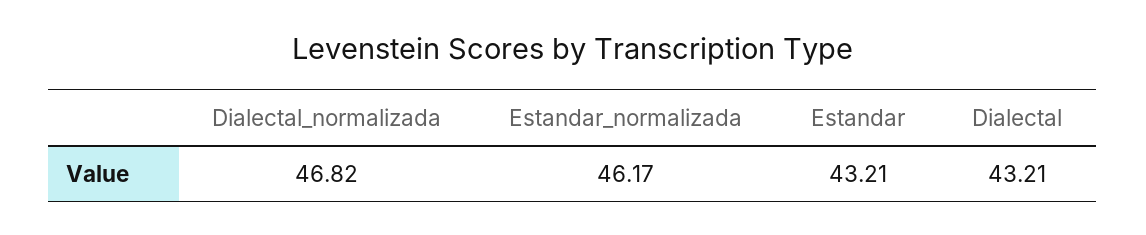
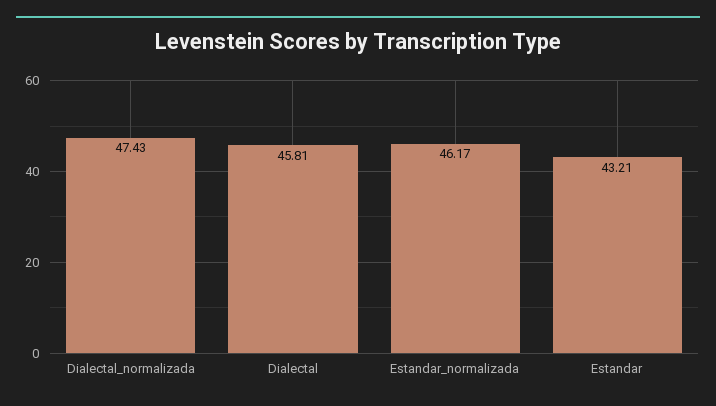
Dialectal_normalizada: 46.82 -> 47.43
Dialectal: 43.21 -> 45.81

